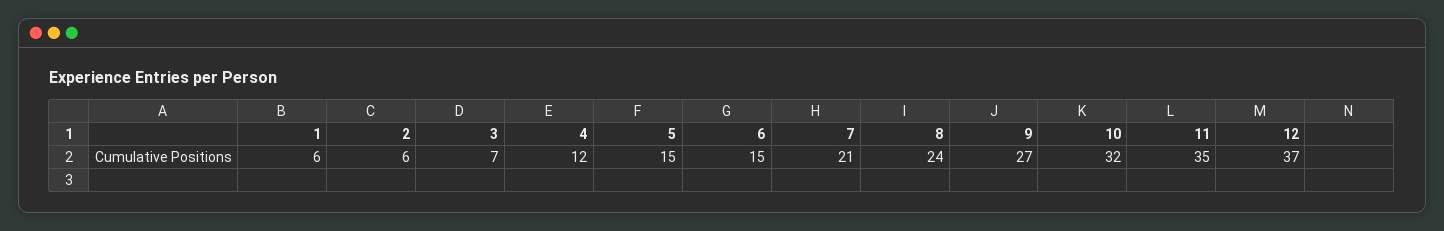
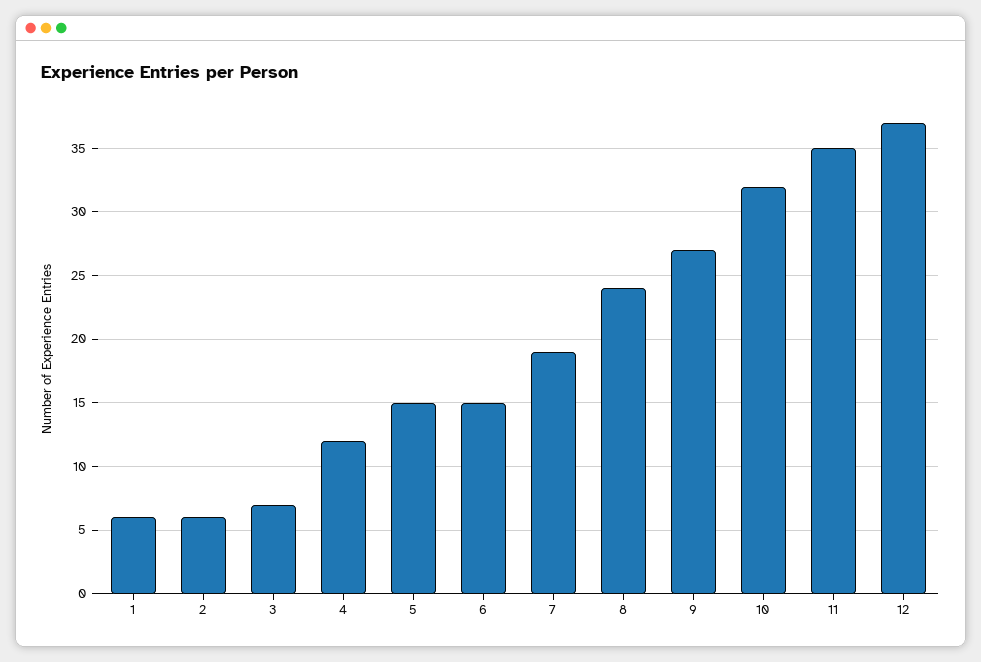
7: 21 -> 19

